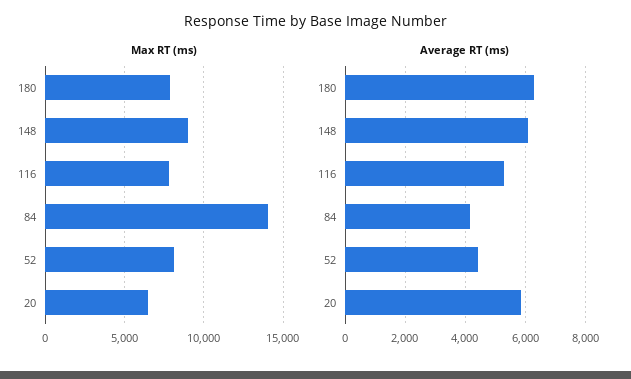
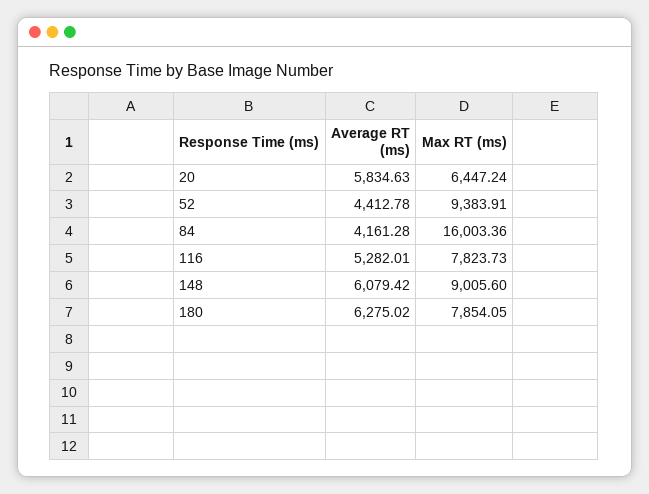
Max RT (ms), 84: 14000 -> 16003.36
Max RT (ms), 52: 8000 -> 9383.91

